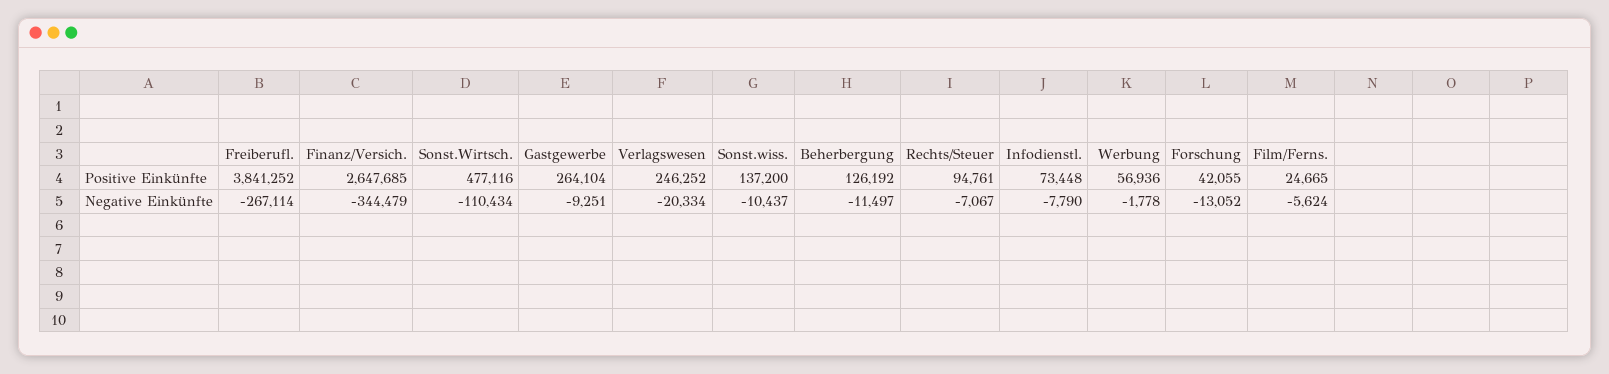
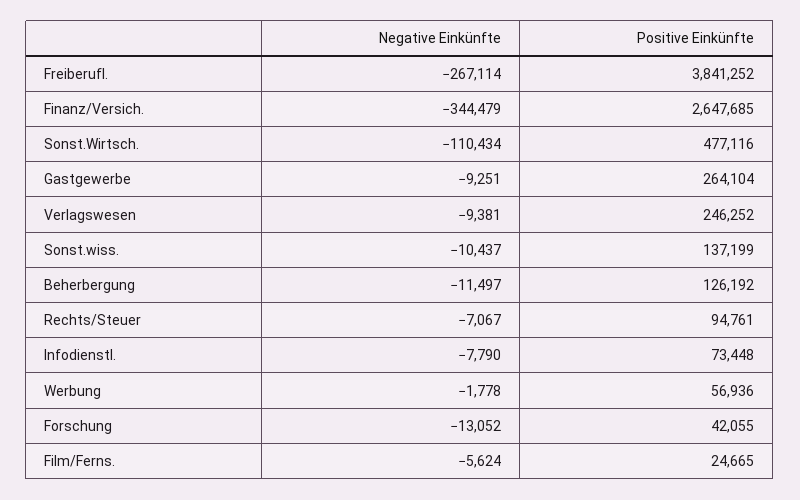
Sonst.wiss., Positive Einkünfte: 137200 -> 137199
Verlagswesen, Negative Einkünfte: -20334 -> -9381

